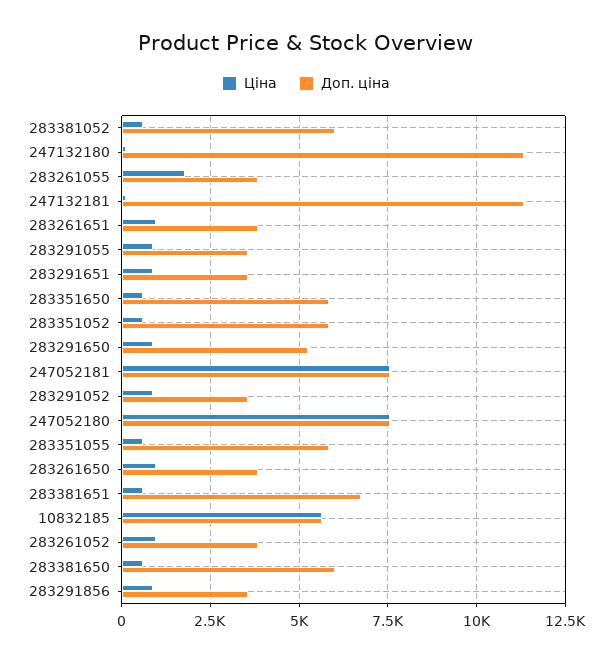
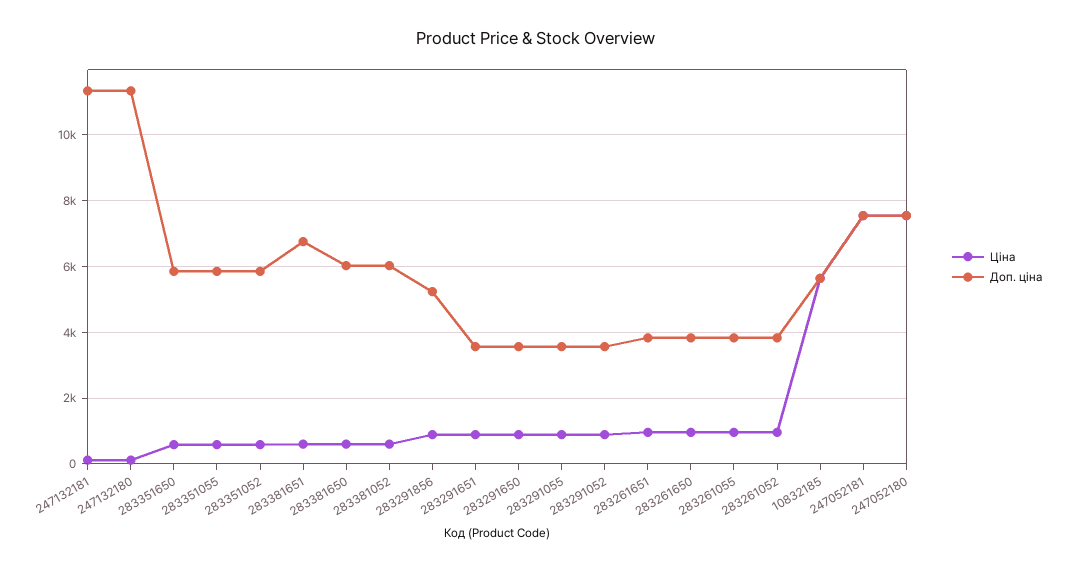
Ціна, 283261055: 1750 -> 1000
Доп. ціна, 283291650: 5250 -> 3600
Доп. ціна, 283291856: 3500 -> 5200

